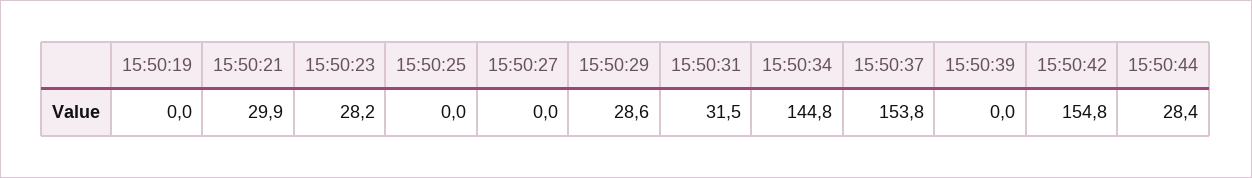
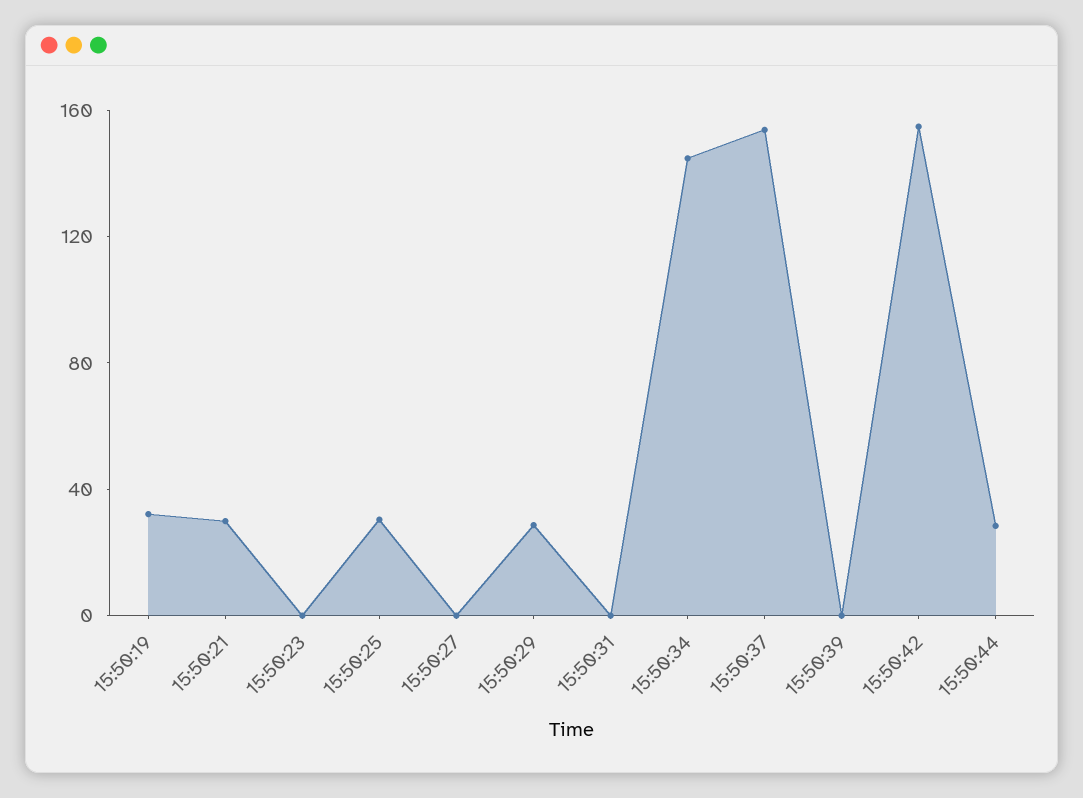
15:50:19: 0 -> 30
15:50:23: 28.2 -> 0
15:50:25: 0 -> 30
15:50:31: 31.5 -> 0

